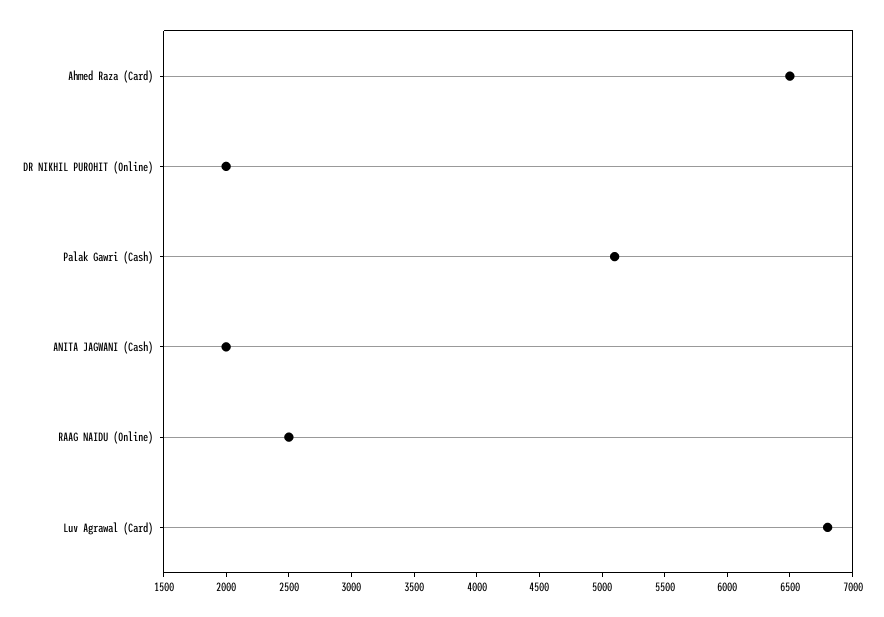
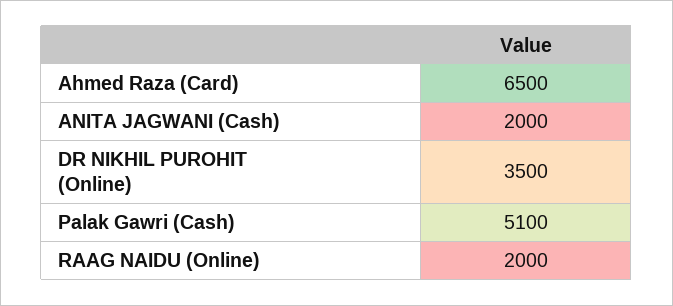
DR NIKHIL PUROHIT (Online): 2000 -> 3500
RAAG NAIDU (Online): 2500 -> 2000
Luv Agrawal (Card): 6800 -> none

